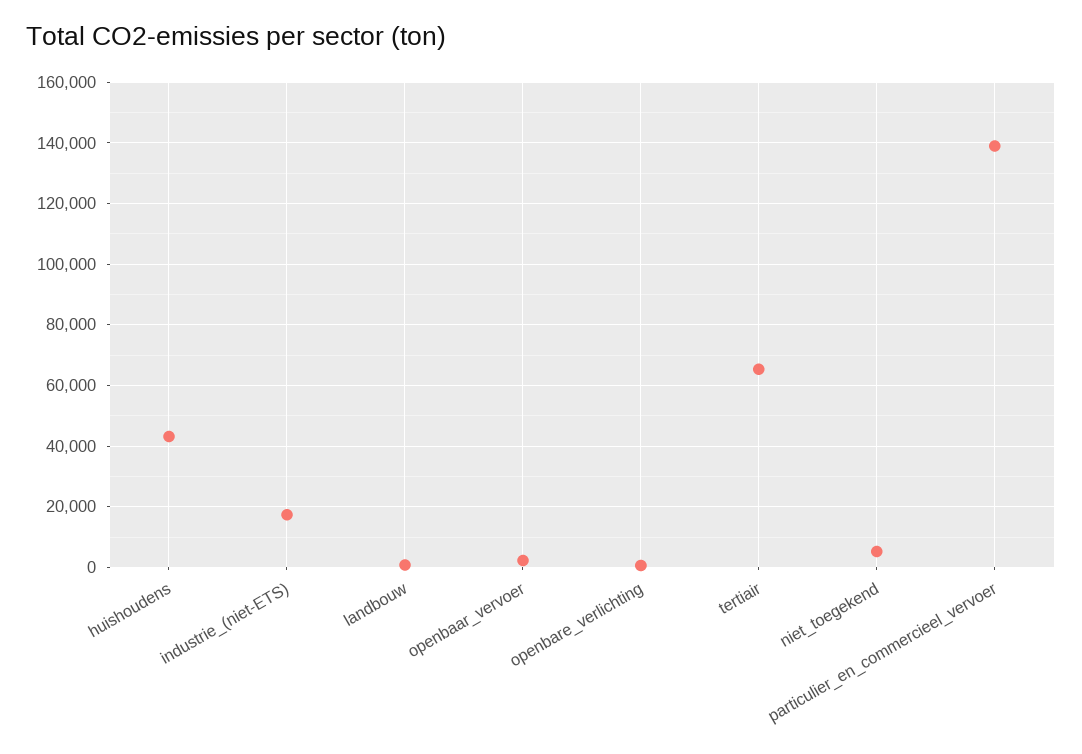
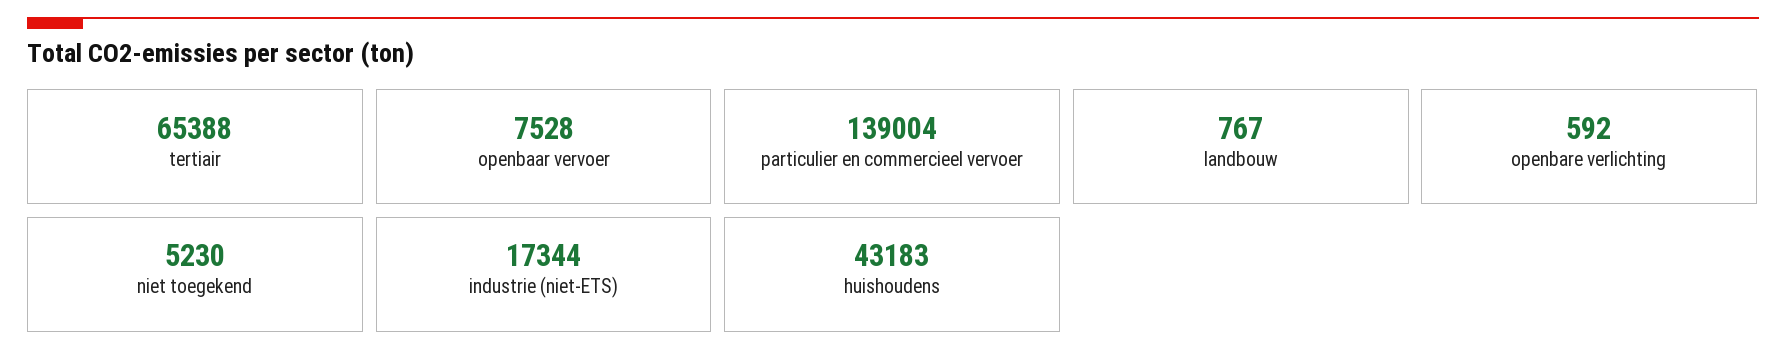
openbaar_vervoer: 2000 -> 7528

